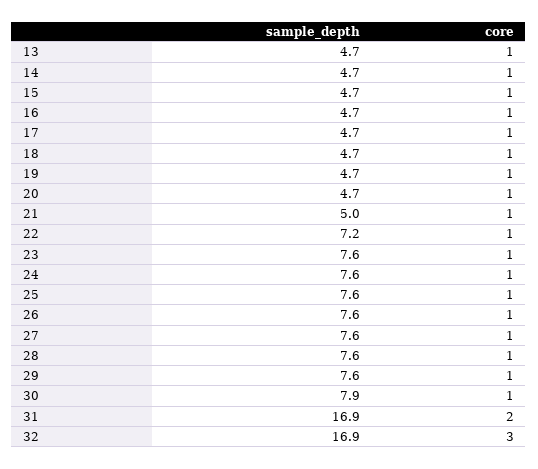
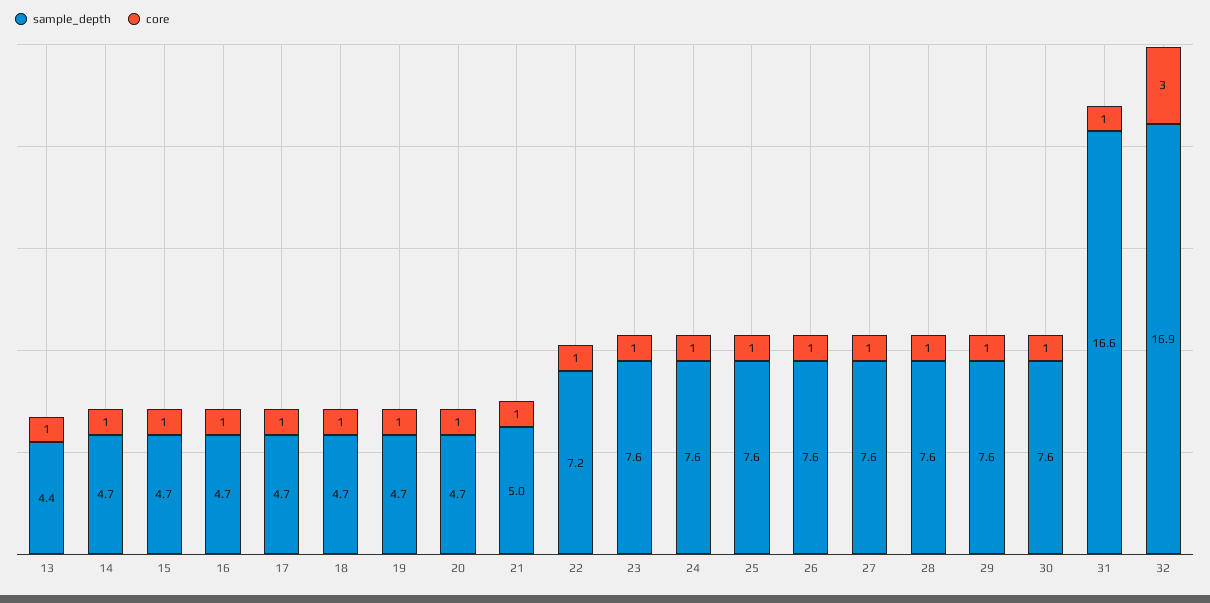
sample_depth, 13: 4.7 -> 4.4
sample_depth, 30: 7.9 -> 7.6
sample_depth, 31: 16.9 -> 16.6
core, 31: 2 -> 1

